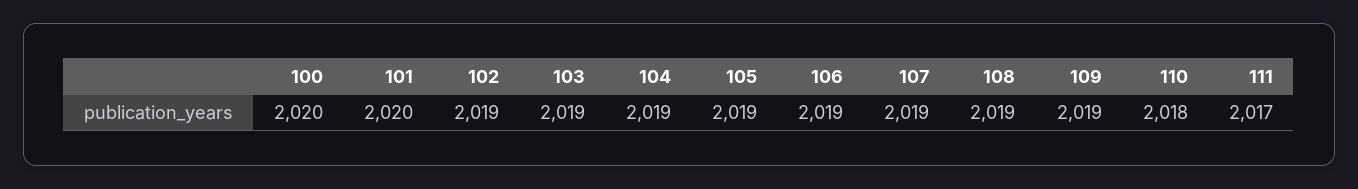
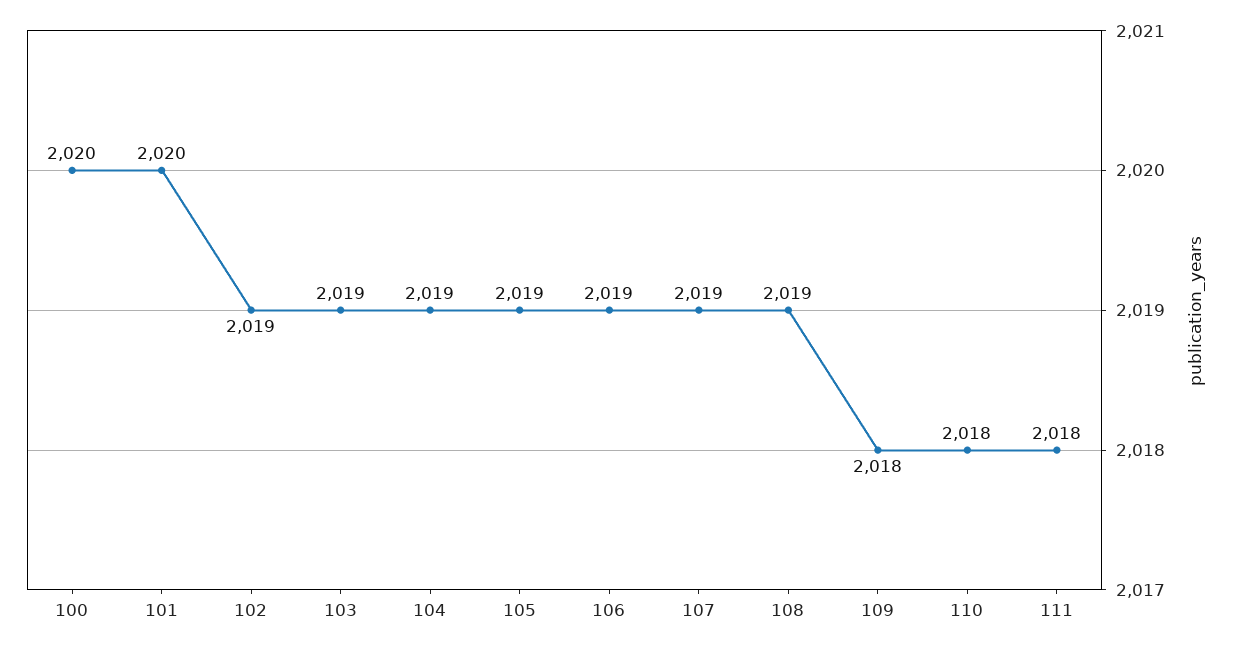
109: 2019 -> 2018
111: 2017 -> 2018

